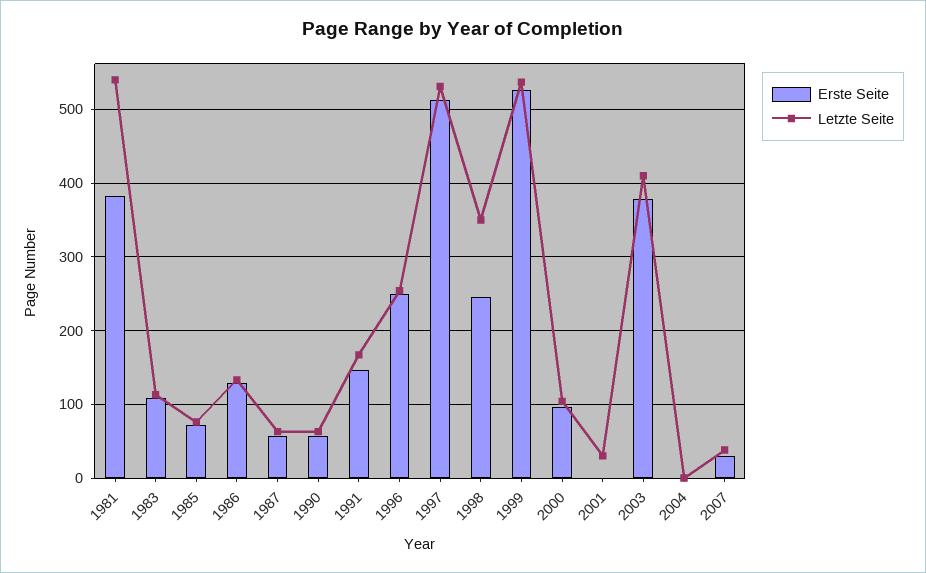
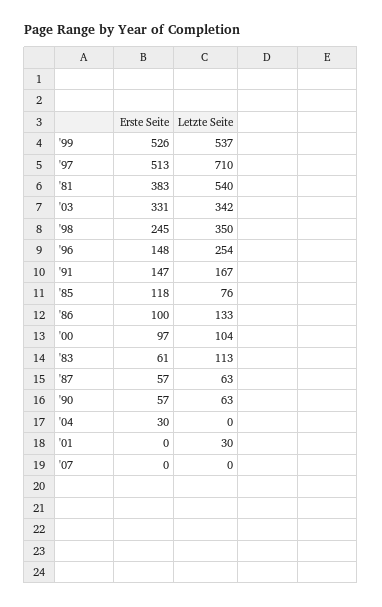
Erste Seite, 1983: 110 -> 61
Erste Seite, 1985: 70 -> 118
Erste Seite, 1986: 130 -> 100
Erste Seite, 1996: 250 -> 148
Letzte Seite, 1997: 530 -> 710
Erste Seite, 2003: 380 -> 331
Letzte Seite, 2003: 410 -> 342
Erste Seite, 2004: 0 -> 30
Erste Seite, 2007: 30 -> 0
Letzte Seite, 2007: 40 -> 0

